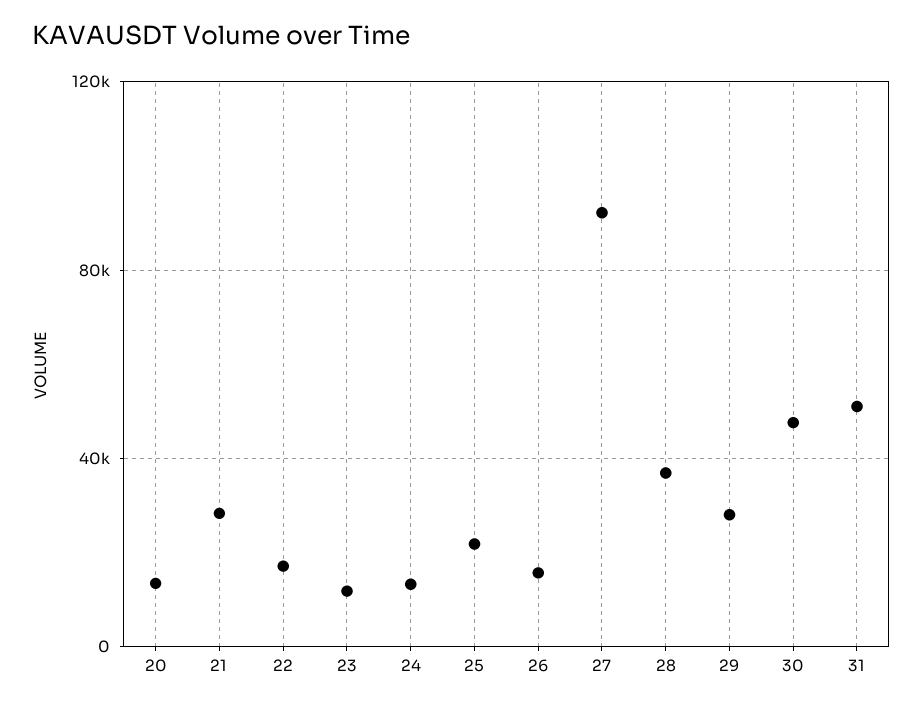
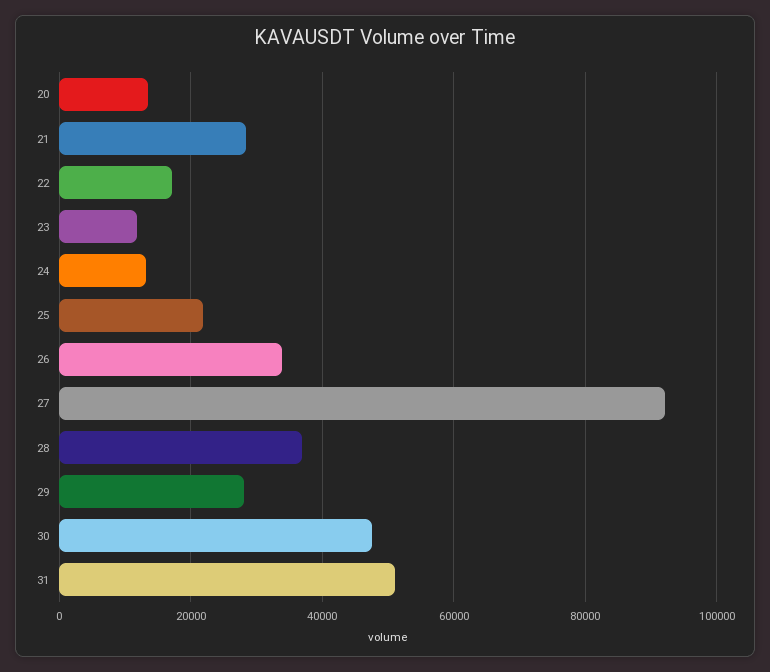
26: 15000 -> 34000

